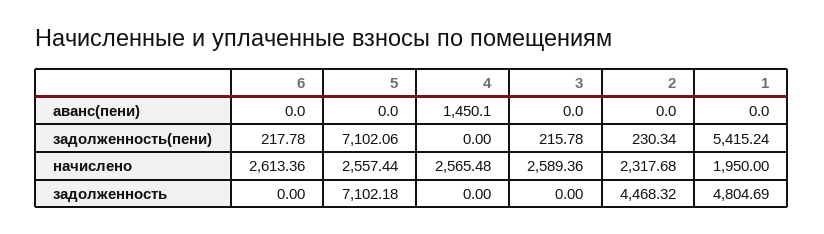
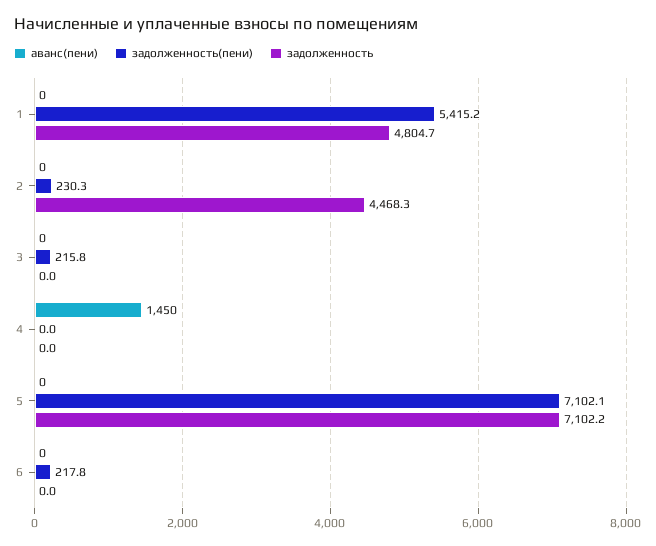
начислено, 6: 2613.36 -> none
начислено, 5: 2557.44 -> none
начислено, 4: 2565.48 -> none
начислено, 3: 2589.36 -> none
начислено, 2: 2317.68 -> none
начислено, 1: 1950 -> none

